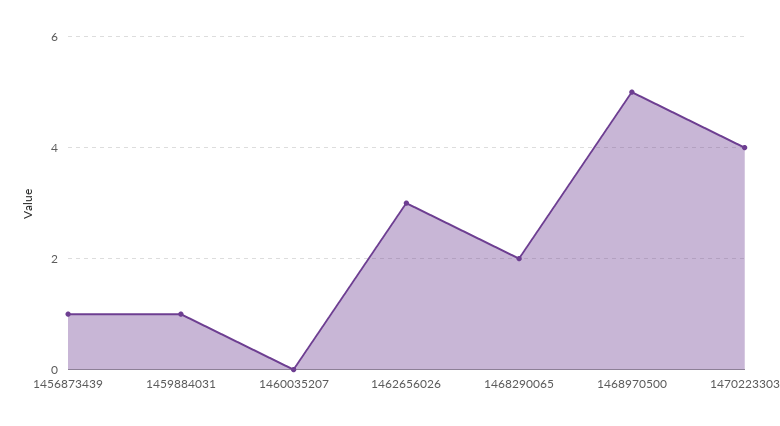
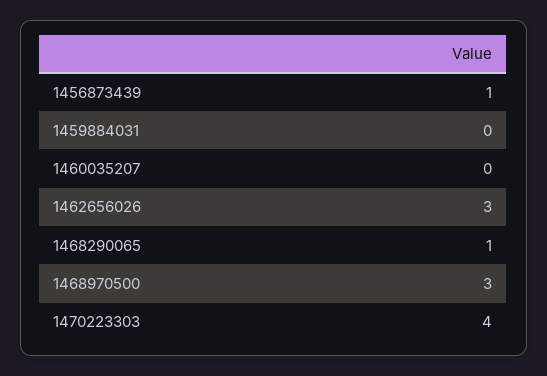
1459884031: 1 -> 0
1468290065: 2 -> 1
1468970500: 5 -> 3

